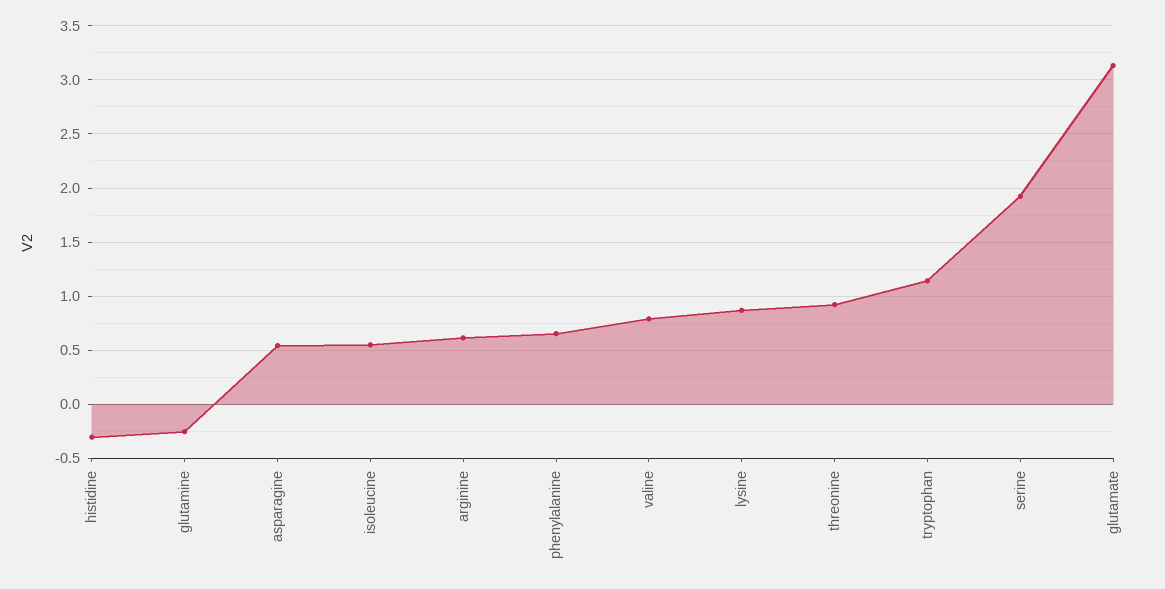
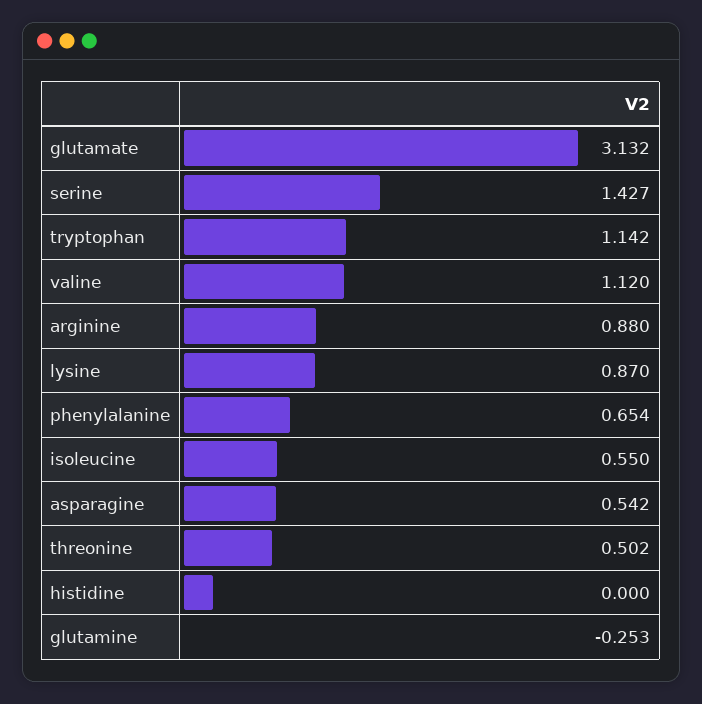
histidine: -0.3 -> 0
arginine: 0.6 -> 0.88
valine: 0.8 -> 1.12
threonine: 0.9 -> 0.502
serine: 1.9 -> 1.427

